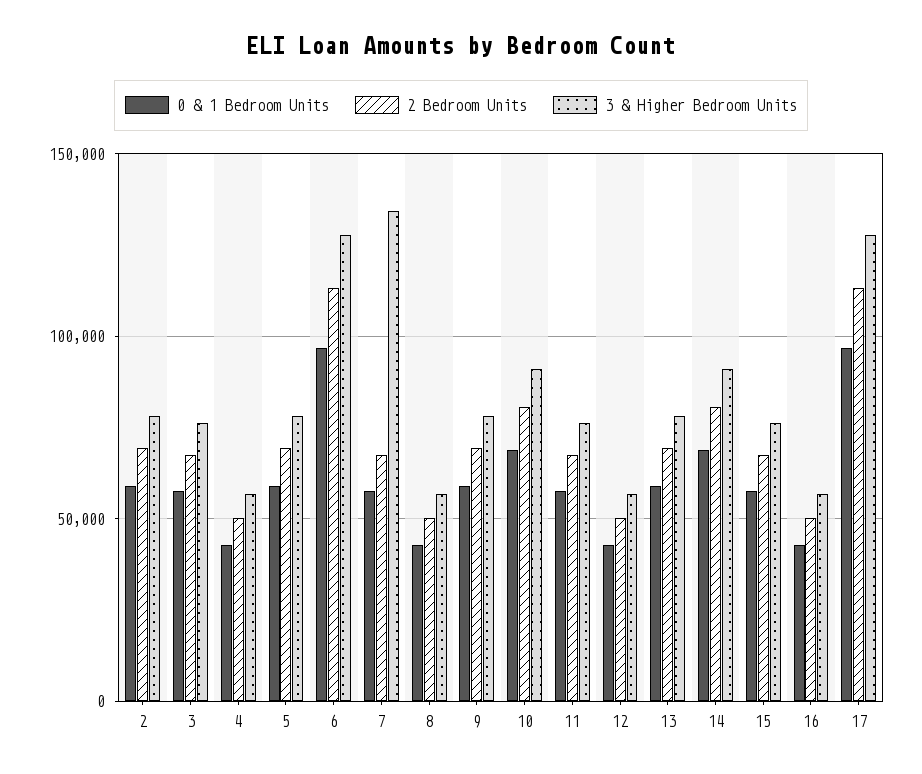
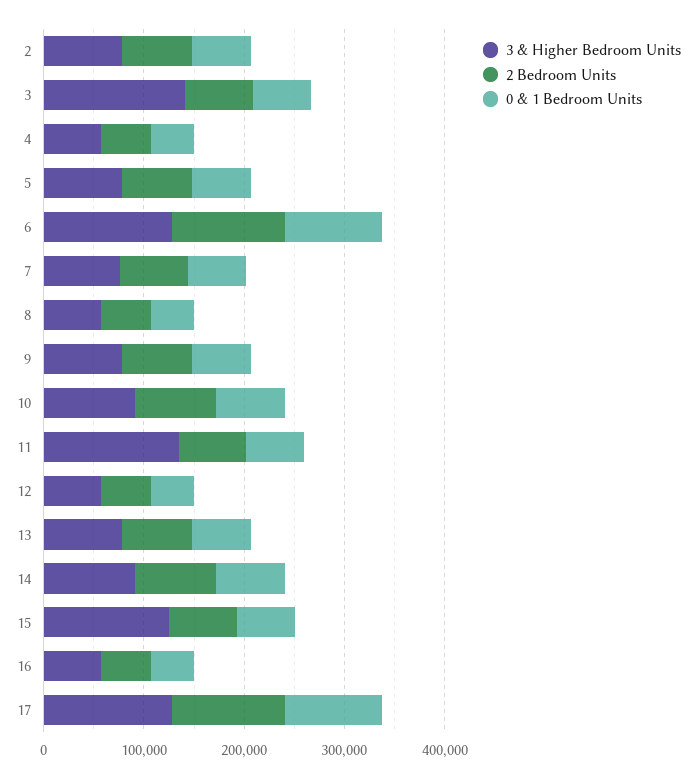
3 & Higher Bedroom Units, 3: 75000 -> 140000
3 & Higher Bedroom Units, 7: 135000 -> 80000
3 & Higher Bedroom Units, 11: 75000 -> 140000
3 & Higher Bedroom Units, 15: 75000 -> 120000

